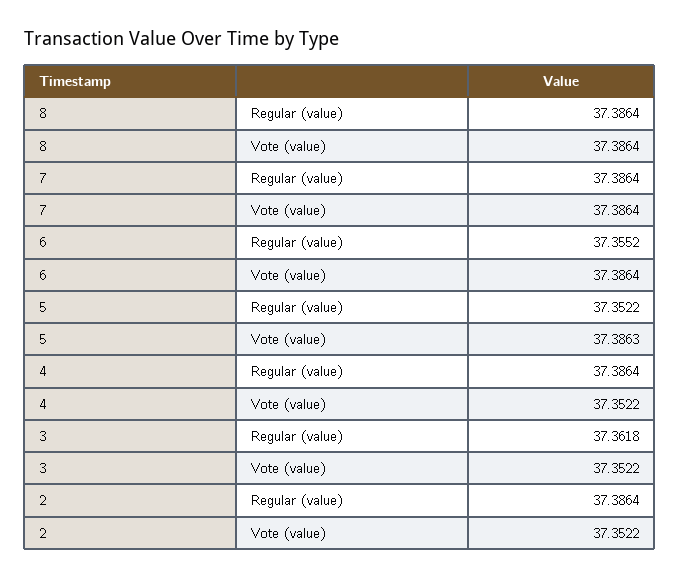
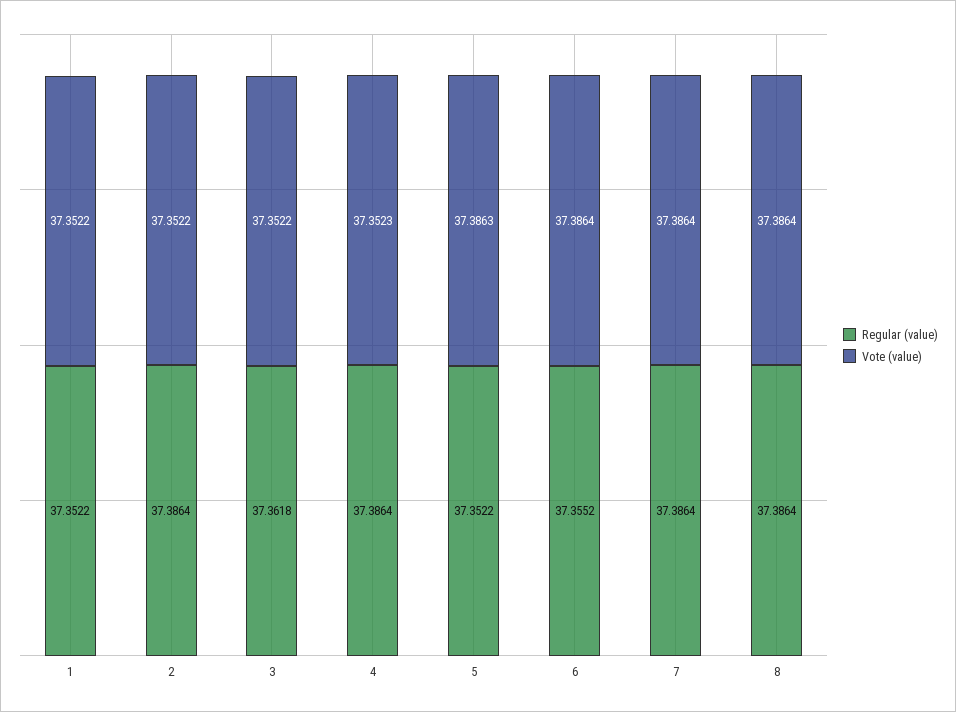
Vote (value), 4: 37.3522 -> 37.3523
Regular (value), 1: none -> 37.3522
Vote (value), 1: none -> 37.3522

